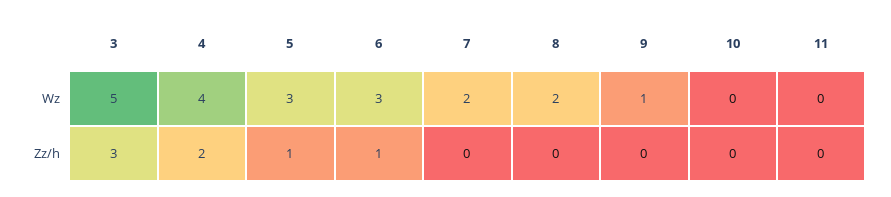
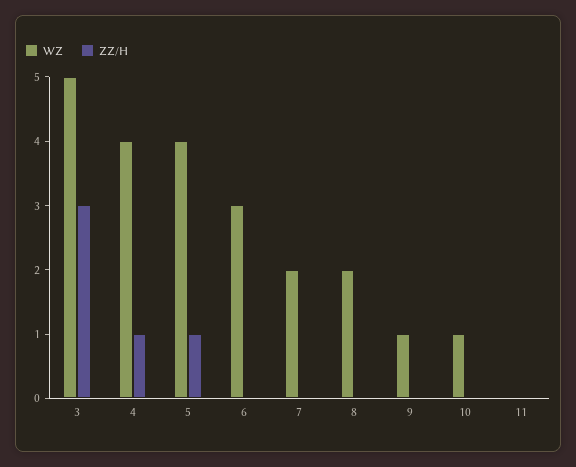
Wz, 5: 3 -> 4
Wz, 10: 0 -> 1
Zz/h, 4: 2 -> 1
Zz/h, 6: 1 -> 0

